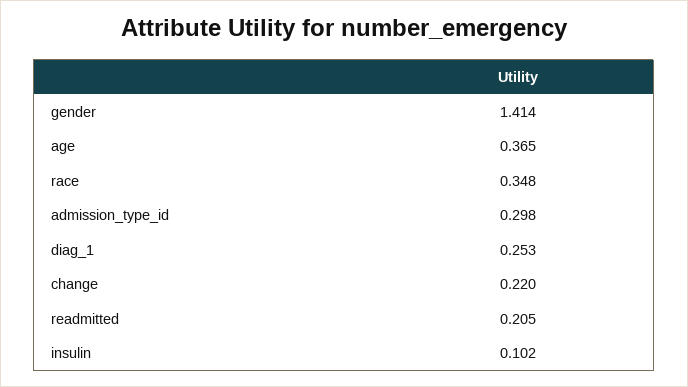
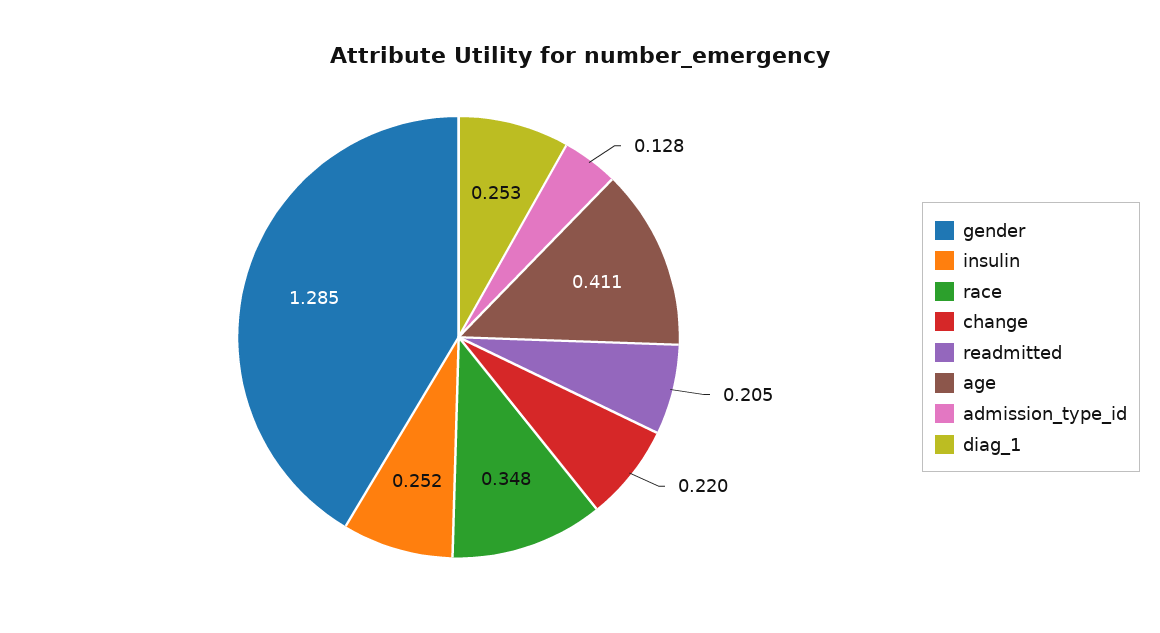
gender: 1.414 -> 1.285
age: 0.365 -> 0.411
admission_type_id: 0.298 -> 0.128
insulin: 0.102 -> 0.252

